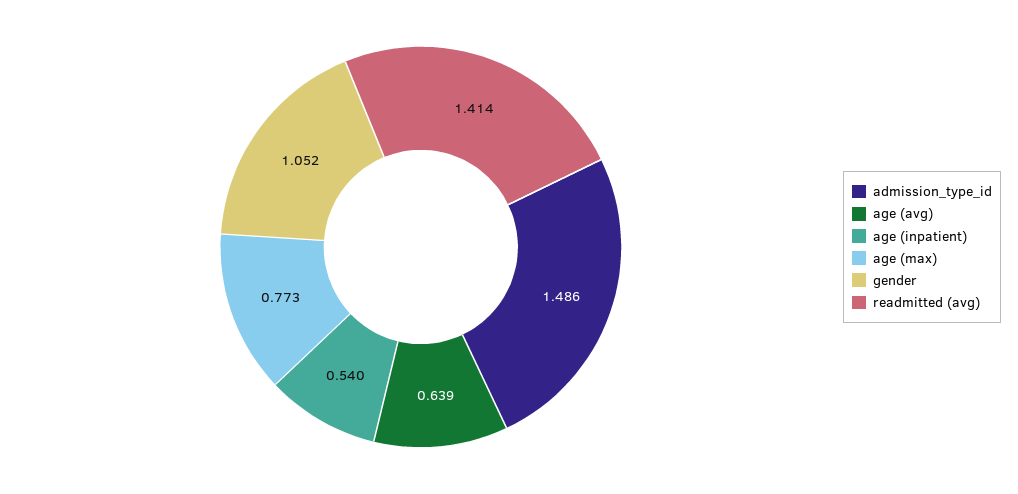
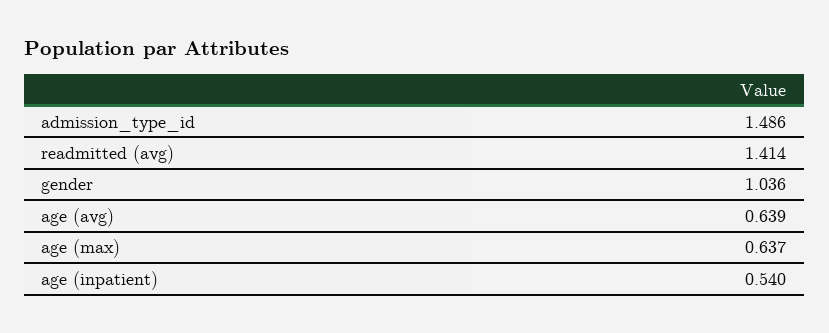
age (max): 0.773 -> 0.637
gender: 1.052 -> 1.036

